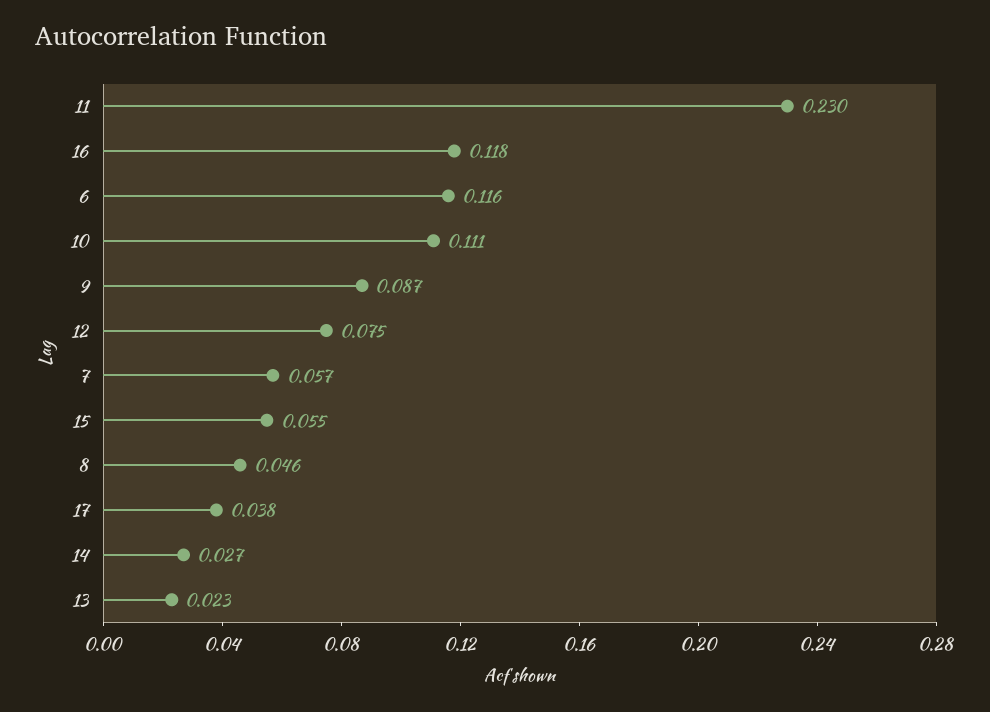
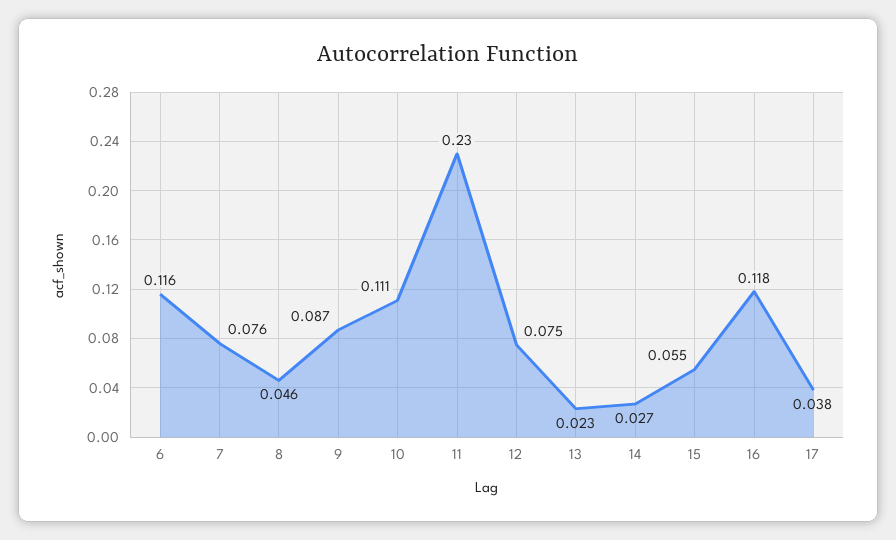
7: 0.057 -> 0.076

